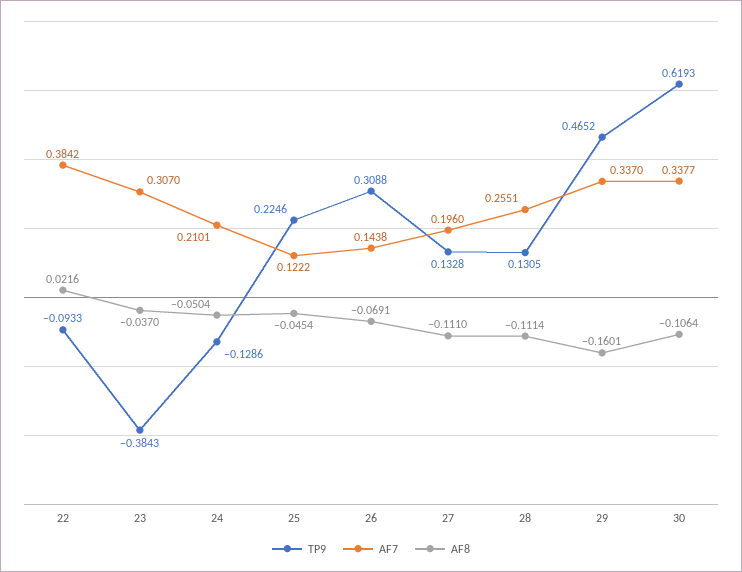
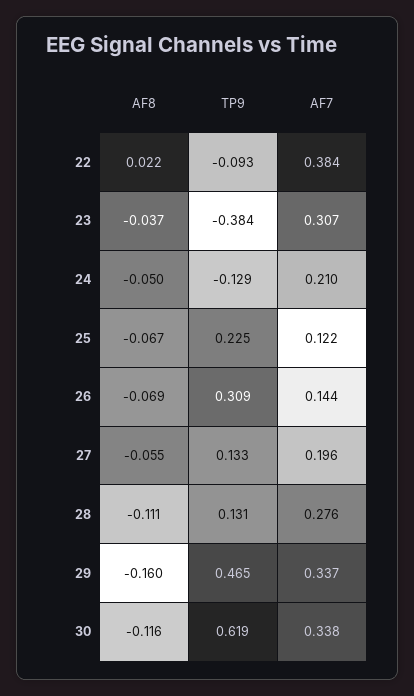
AF8, 25: -0.0454 -> -0.067
AF8, 27: -0.111 -> -0.055
AF7, 28: 0.2551 -> 0.276
AF8, 30: -0.1064 -> -0.116

